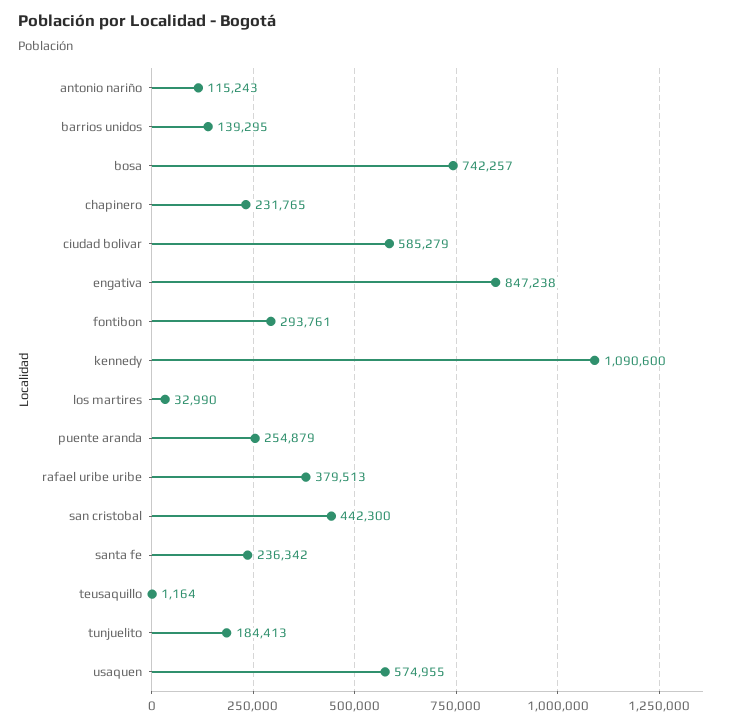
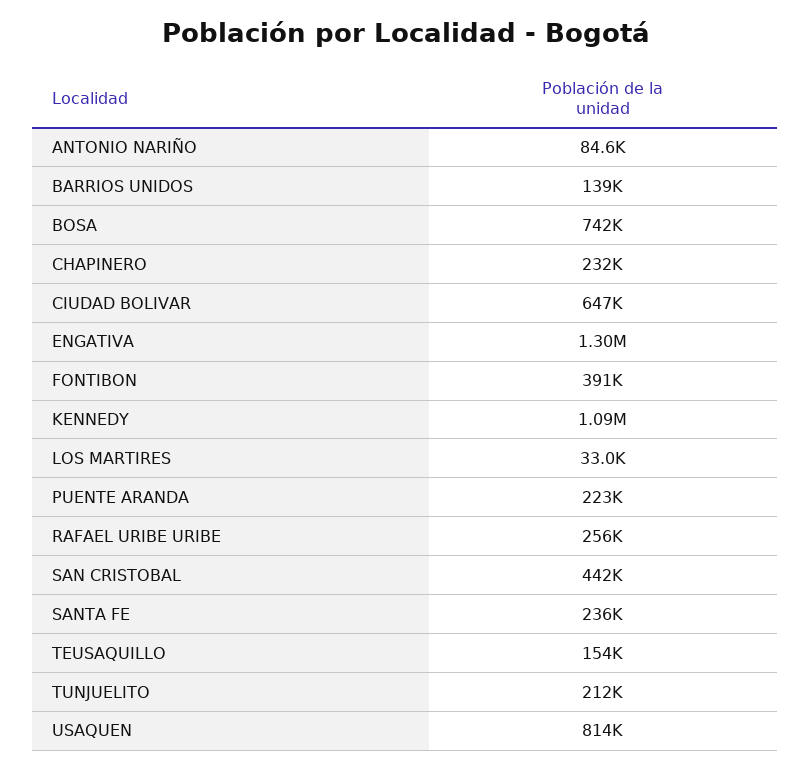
antonio nariño: 115243 -> 84600
ciudad bolivar: 585279 -> 647000
engativa: 847238 -> 1300000
fontibon: 293761 -> 391000
puente aranda: 254879 -> 223000
rafael uribe uribe: 379513 -> 256000
teusaquillo: 1164 -> 154000
tunjuelito: 184413 -> 212000
usaquen: 574955 -> 814000

